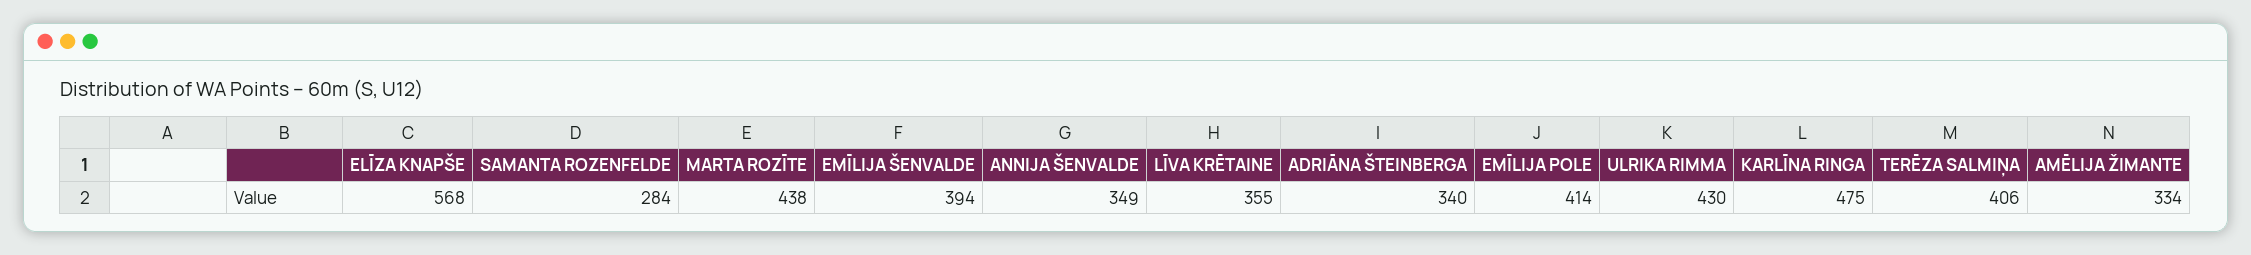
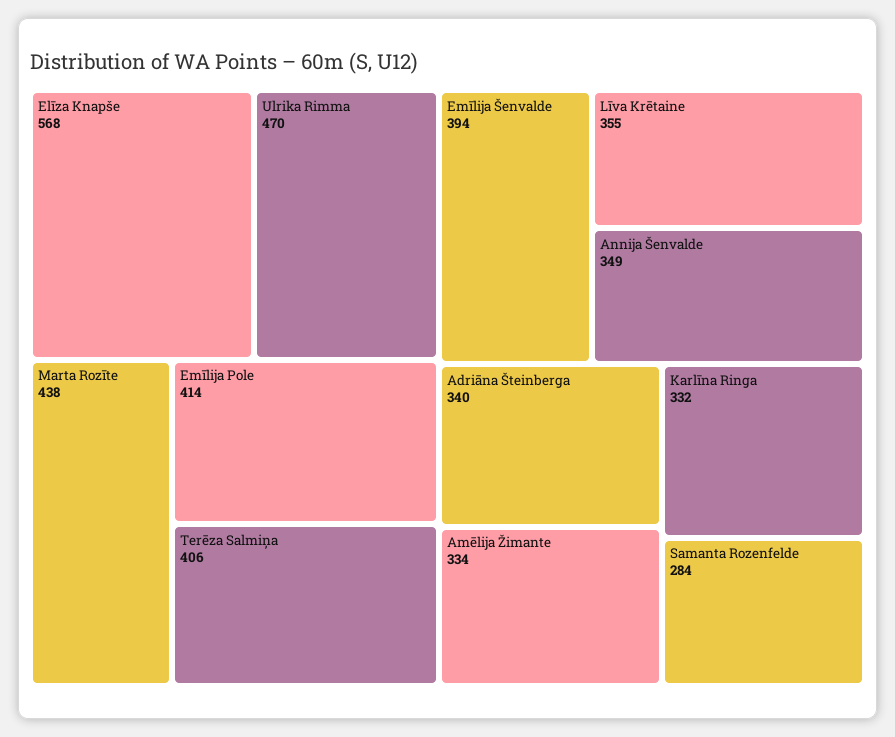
ULRIKA RIMMA: 430 -> 470
KARLĪNA RINGA: 475 -> 332

